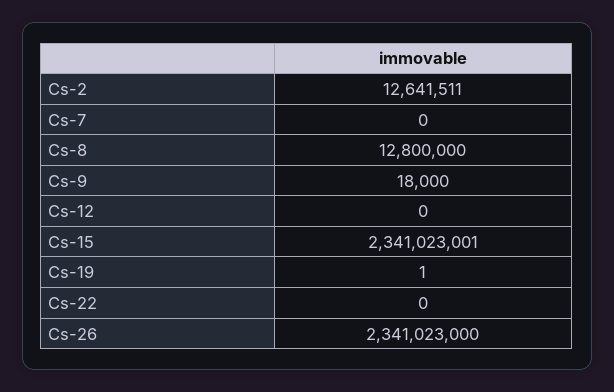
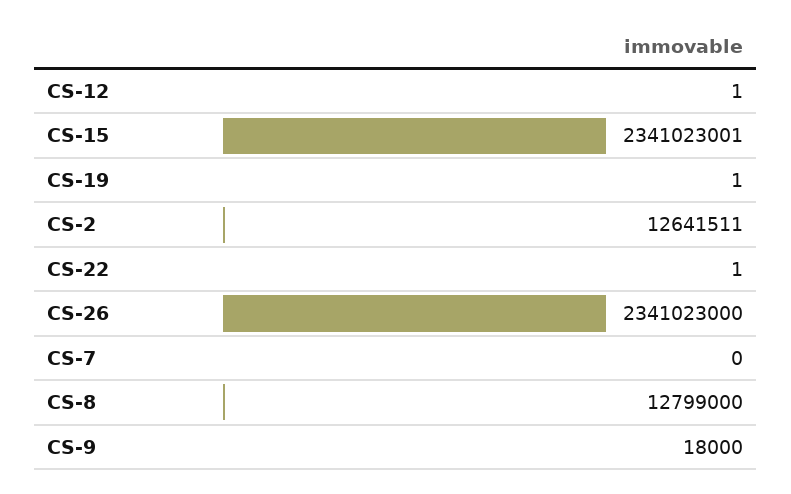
Cs-8: 12800000 -> 12799000
Cs-12: 0 -> 1
Cs-22: 0 -> 1

